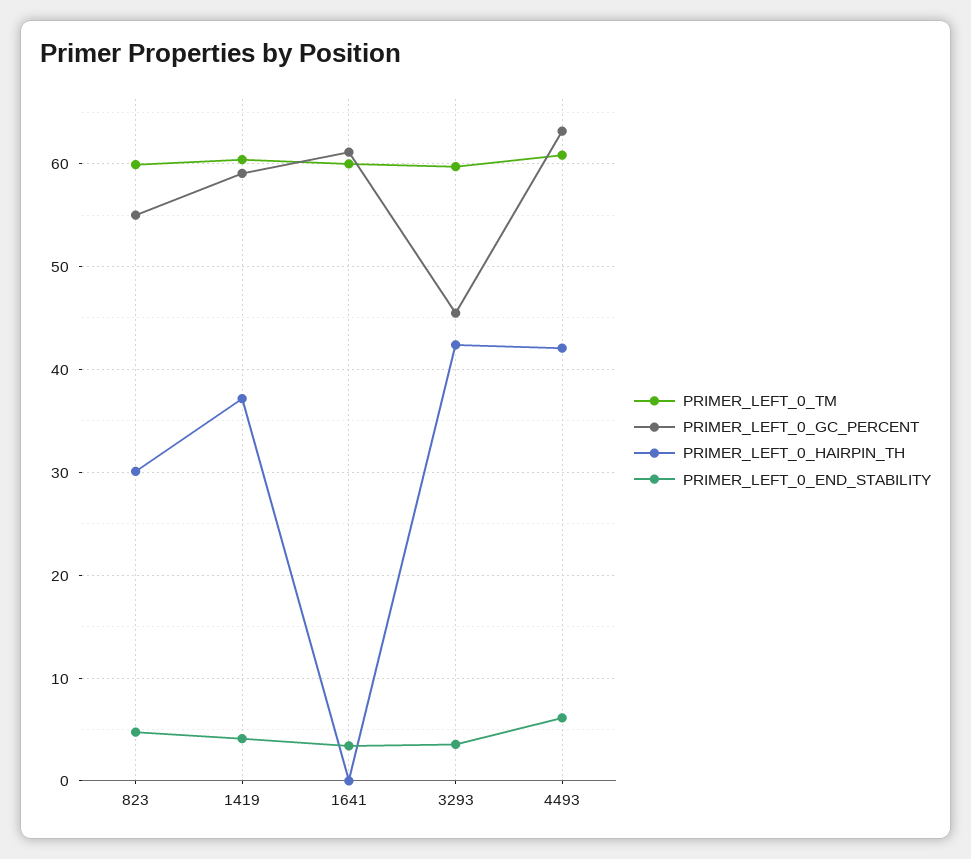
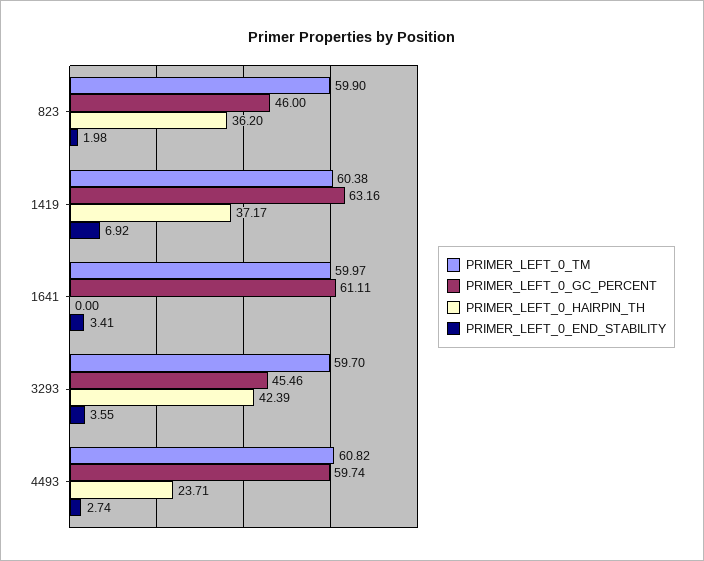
PRIMER_LEFT_0_GC_PERCENT, 823: 55 -> 46
PRIMER_LEFT_0_HAIRPIN_TH, 823: 30 -> 36.2
PRIMER_LEFT_0_END_STABILITY, 823: 5 -> 1.98
PRIMER_LEFT_0_GC_PERCENT, 1419: 59 -> 63.16
PRIMER_LEFT_0_END_STABILITY, 1419: 4 -> 6.92
PRIMER_LEFT_0_GC_PERCENT, 4493: 63 -> 59.74
PRIMER_LEFT_0_HAIRPIN_TH, 4493: 42 -> 23.71
PRIMER_LEFT_0_END_STABILITY, 4493: 6 -> 2.74

